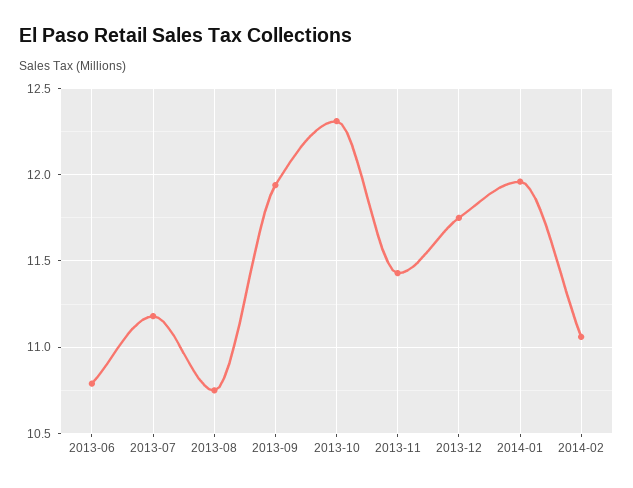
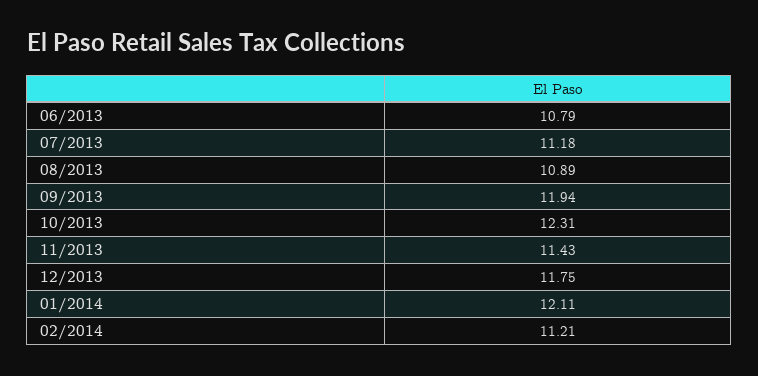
2013-08: 10.75 -> 10.89
2014-01: 11.95 -> 12.11
2014-02: 11.05 -> 11.21

